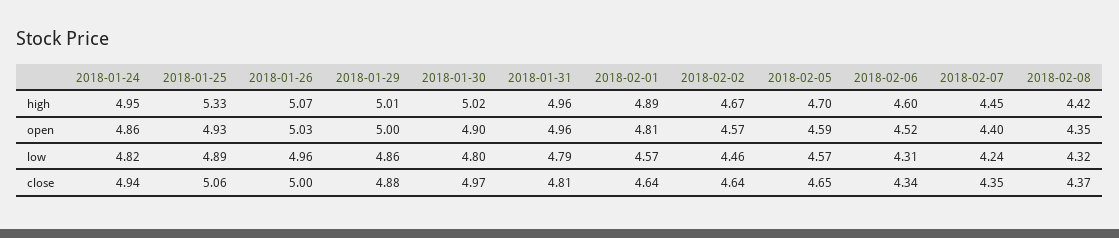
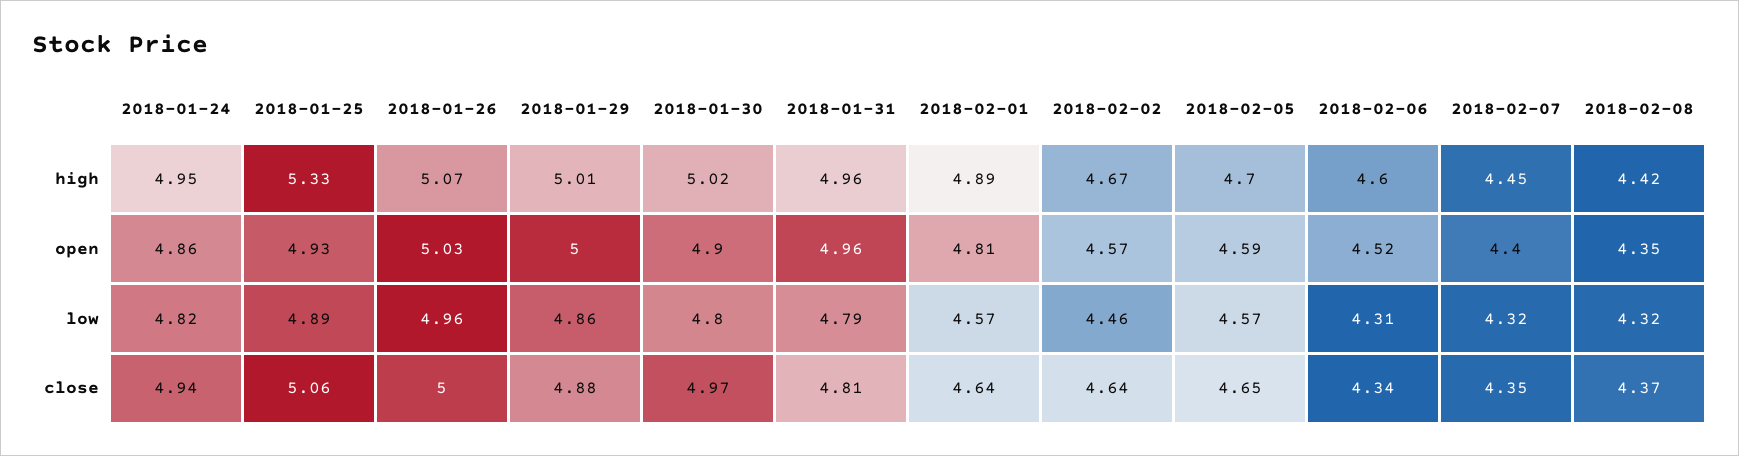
2018-02-07, low: 4.24 -> 4.32

